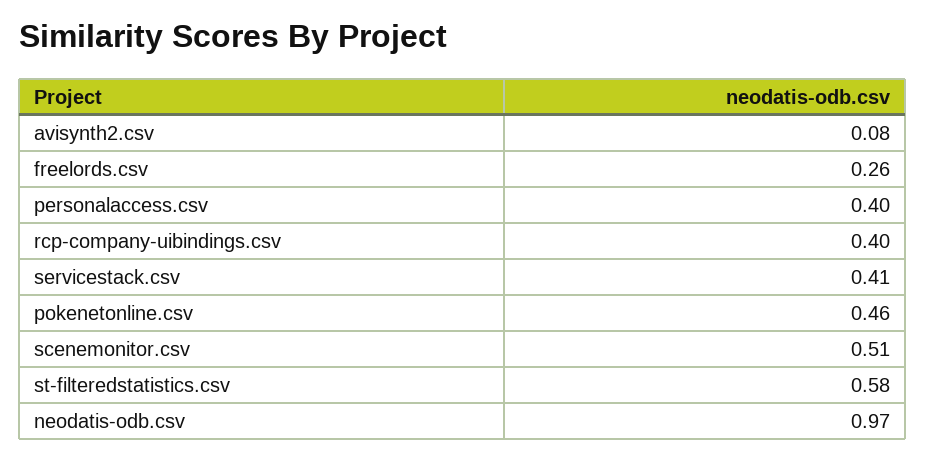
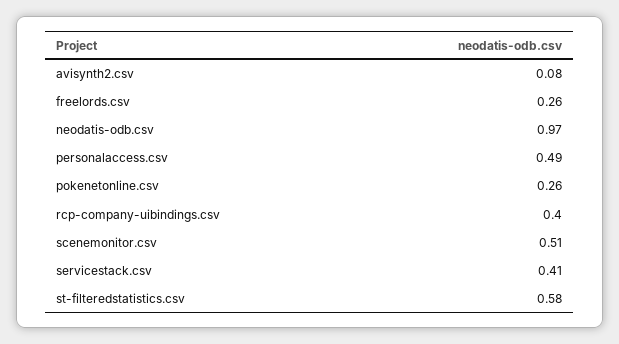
personalaccess.csv: 0.4 -> 0.49
pokenetonline.csv: 0.46 -> 0.26

